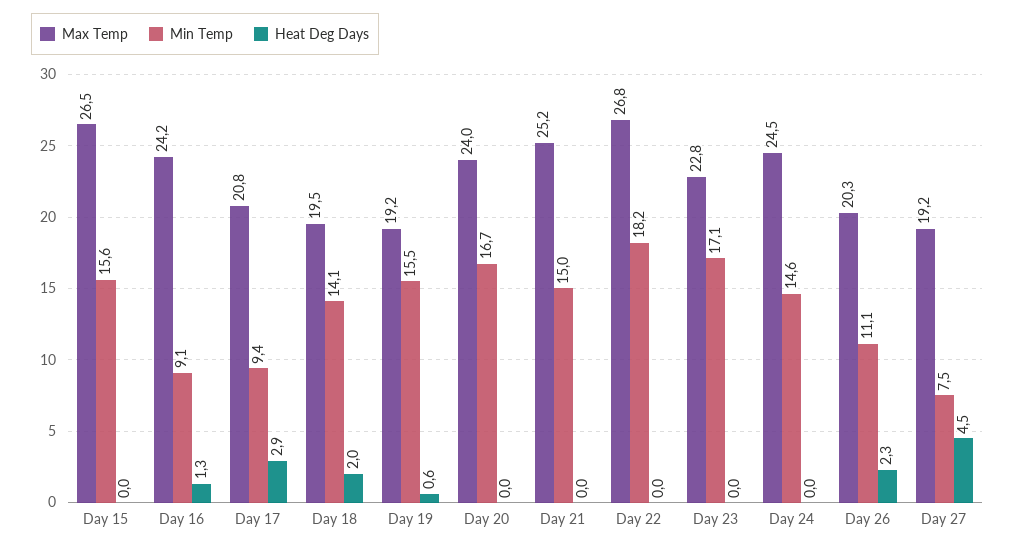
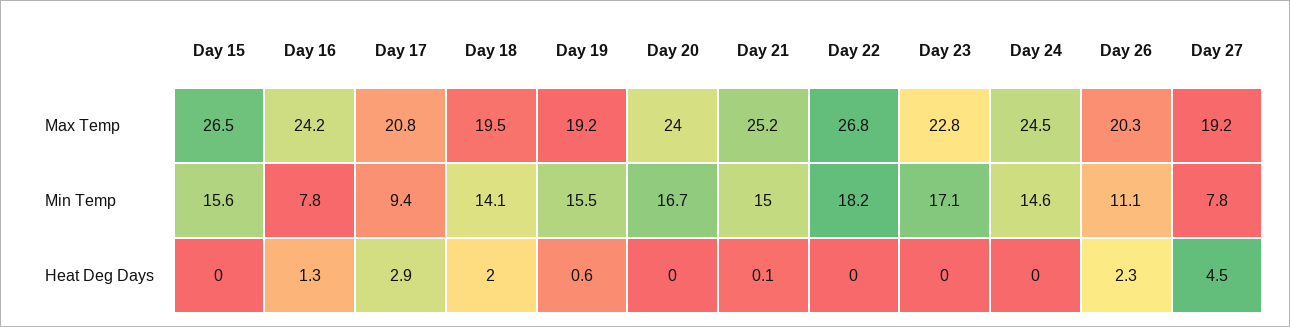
Min Temp, Day 16: 9.1 -> 7.8
Heat Deg Days, Day 21: 0 -> 0.1
Min Temp, Day 27: 7.5 -> 7.8

